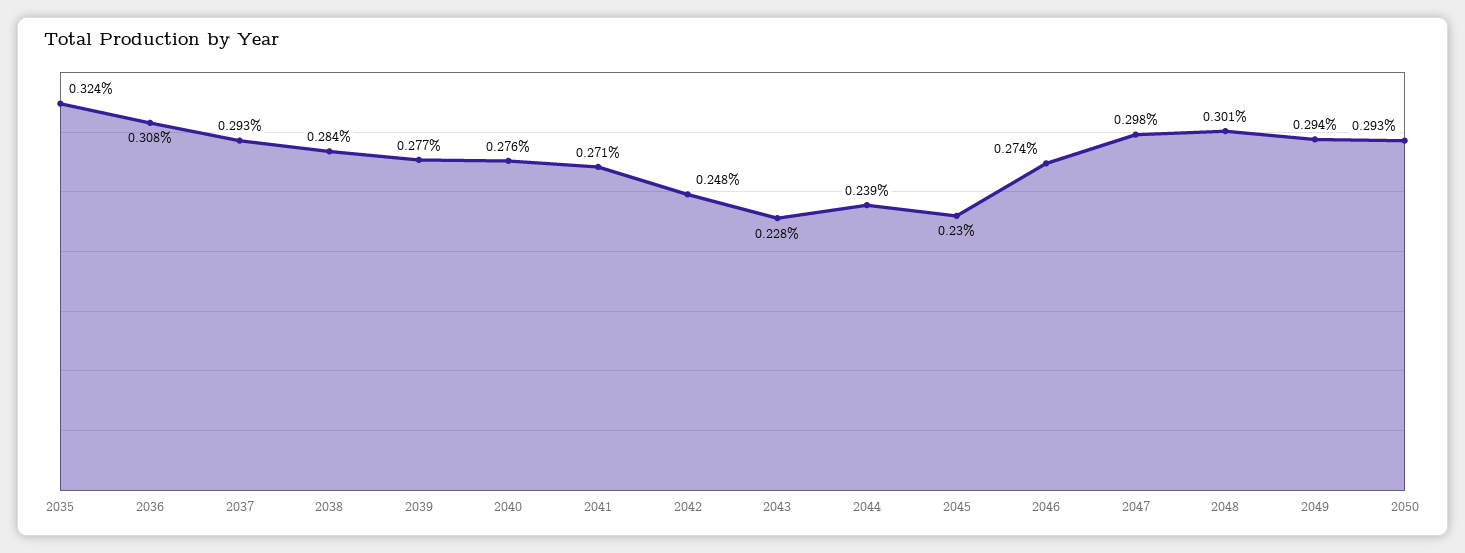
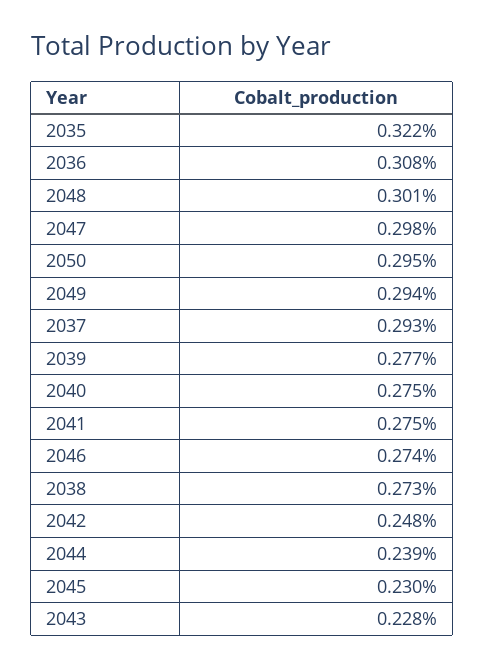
2035: 0.324 -> 0.322
2038: 0.284 -> 0.273
2040: 0.276 -> 0.275
2041: 0.271 -> 0.275
2050: 0.293 -> 0.295

